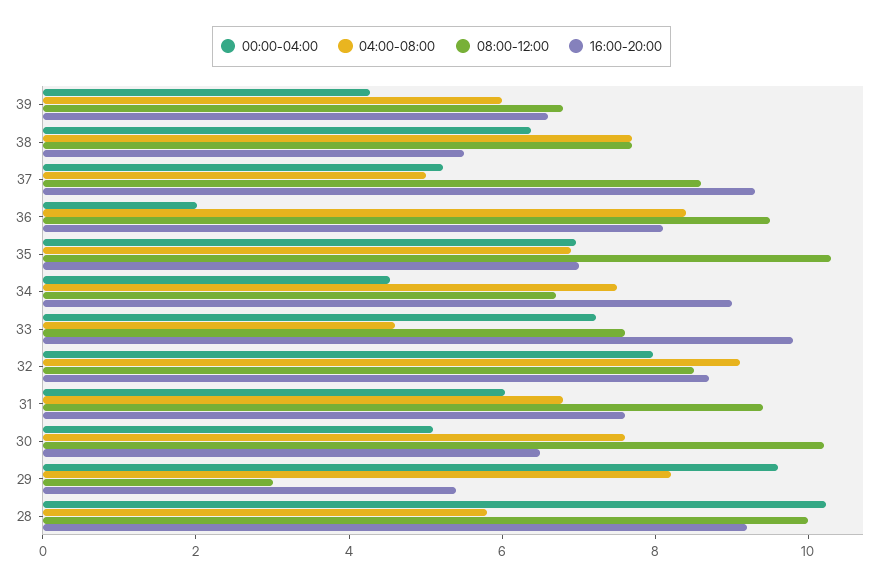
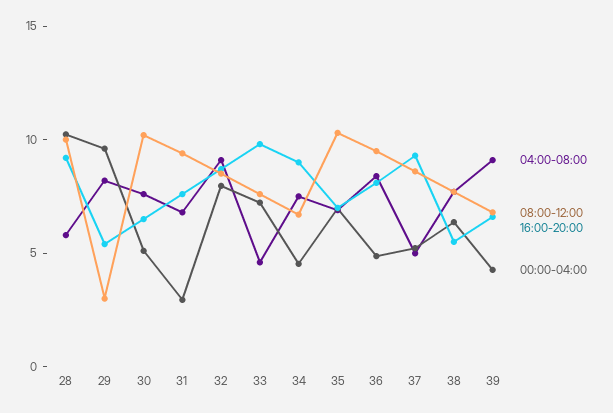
04:00-08:00, 39: 6 -> 9
00:00-04:00, 36: 2 -> 5
00:00-04:00, 31: 6 -> 3

